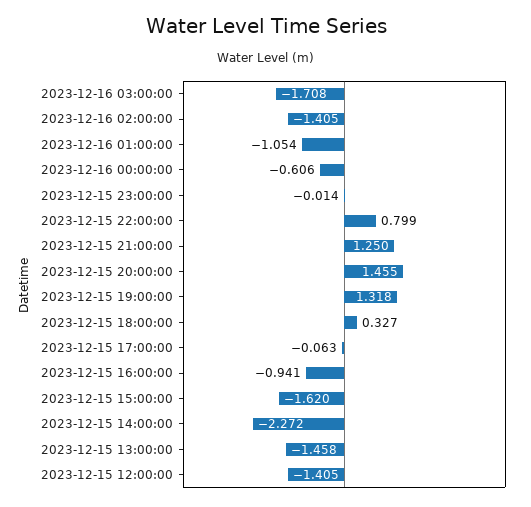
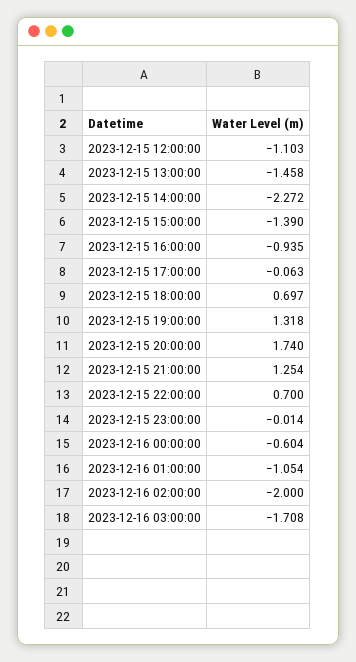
2023-12-16 02:00:00: -1.405 -> -2
2023-12-16 00:00:00: -0.606 -> -0.604
2023-12-15 22:00:00: 0.799 -> 0.7
2023-12-15 21:00:00: 1.25 -> 1.254
2023-12-15 20:00:00: 1.455 -> 1.74
2023-12-15 18:00:00: 0.327 -> 0.697
2023-12-15 16:00:00: -0.941 -> -0.935
2023-12-15 15:00:00: -1.62 -> -1.39
2023-12-15 12:00:00: -1.405 -> -1.103

